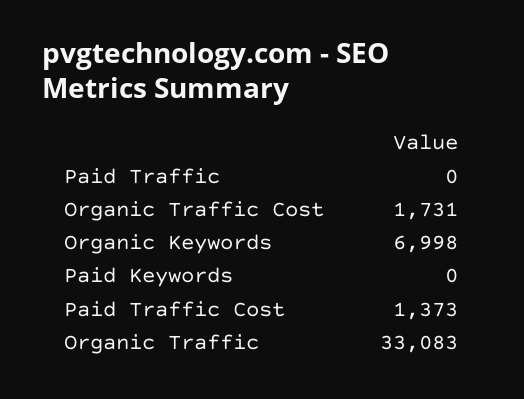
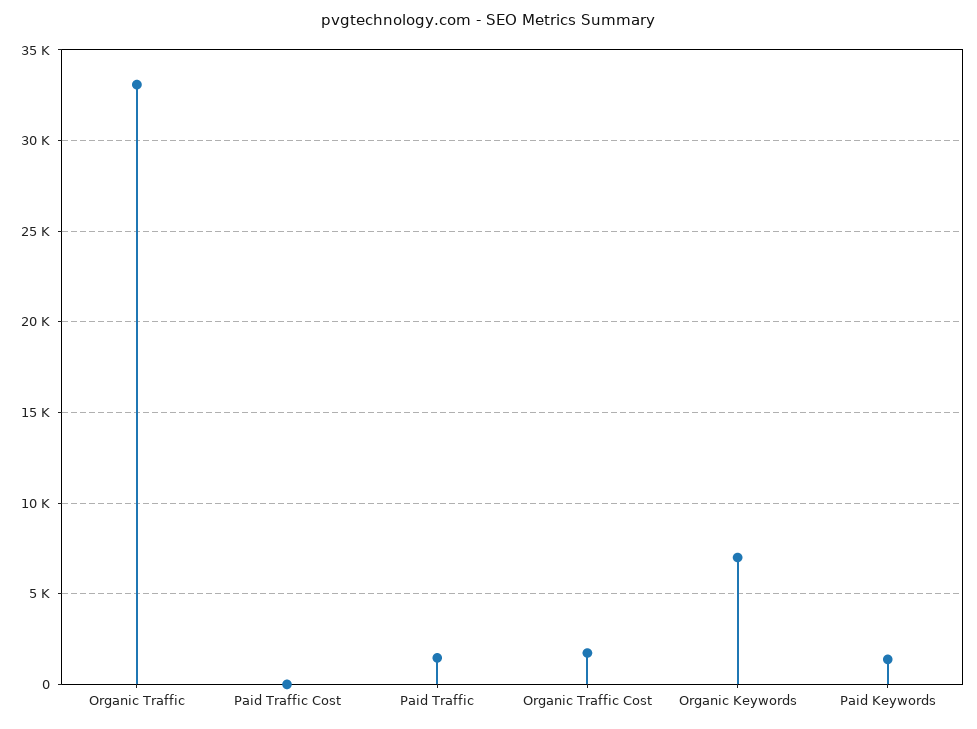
Paid Traffic: 0 -> 1500
Paid Keywords: 0 -> 1500
Paid Traffic Cost: 1373 -> 0

